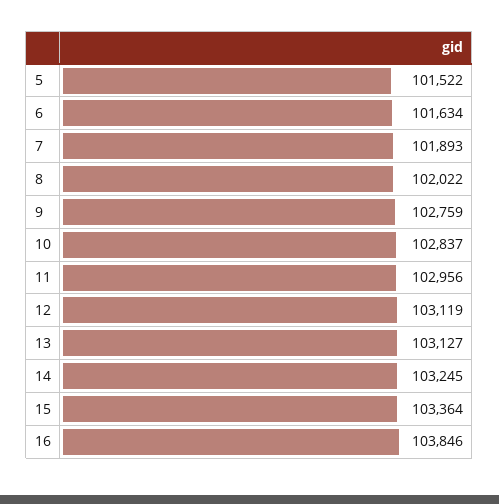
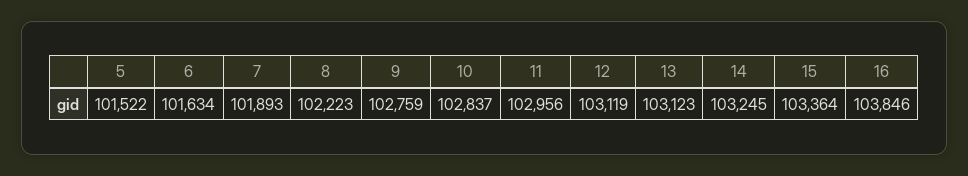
8: 102022 -> 102223
13: 103127 -> 103123

